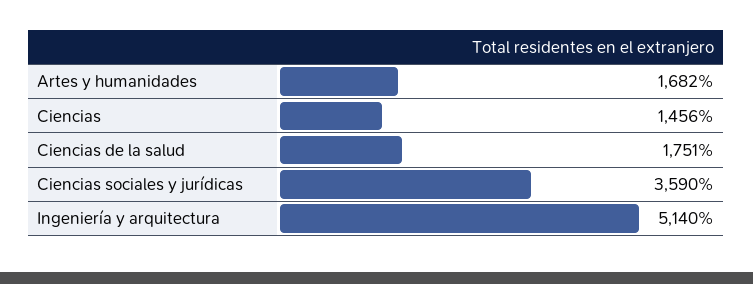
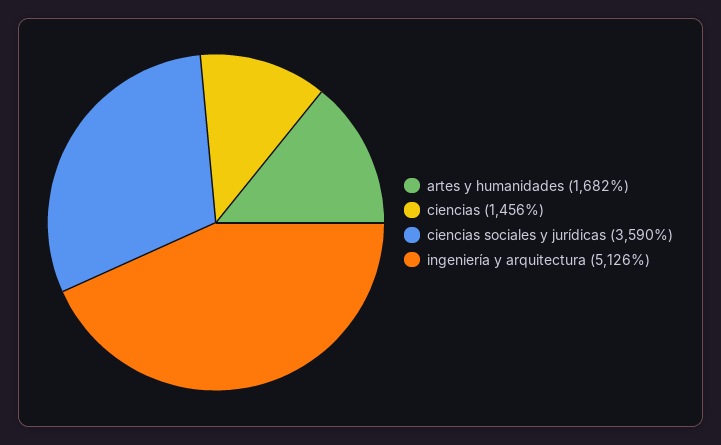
Ciencias de la salud: 1751 -> none
Ingeniería y arquitectura: 5140 -> 5126

